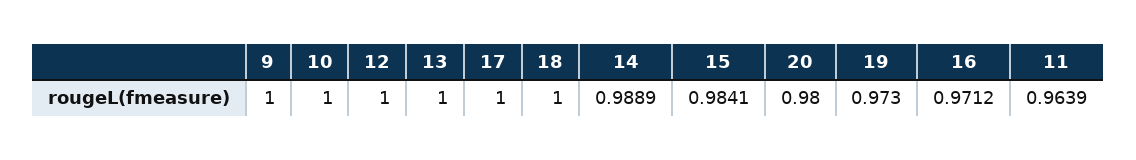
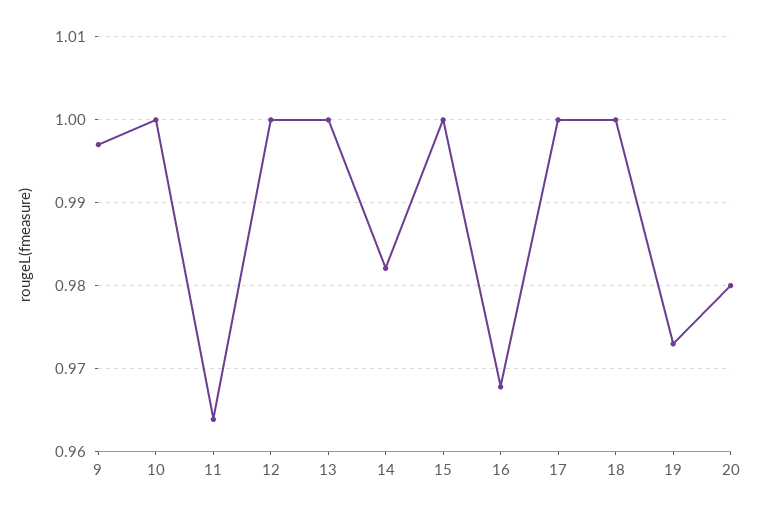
9: 1 -> 0.997
14: 0.9889 -> 0.982
15: 0.9841 -> 1
16: 0.9712 -> 0.968

